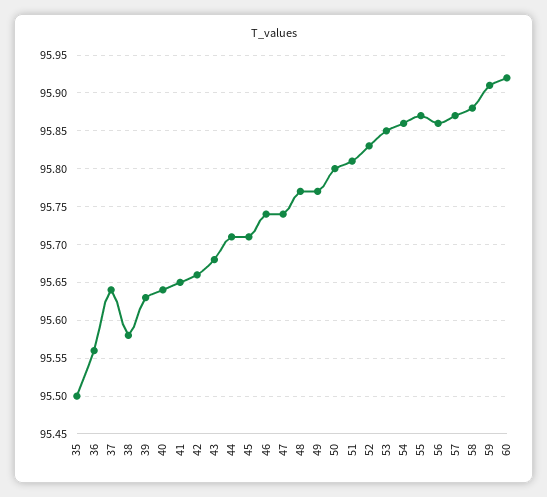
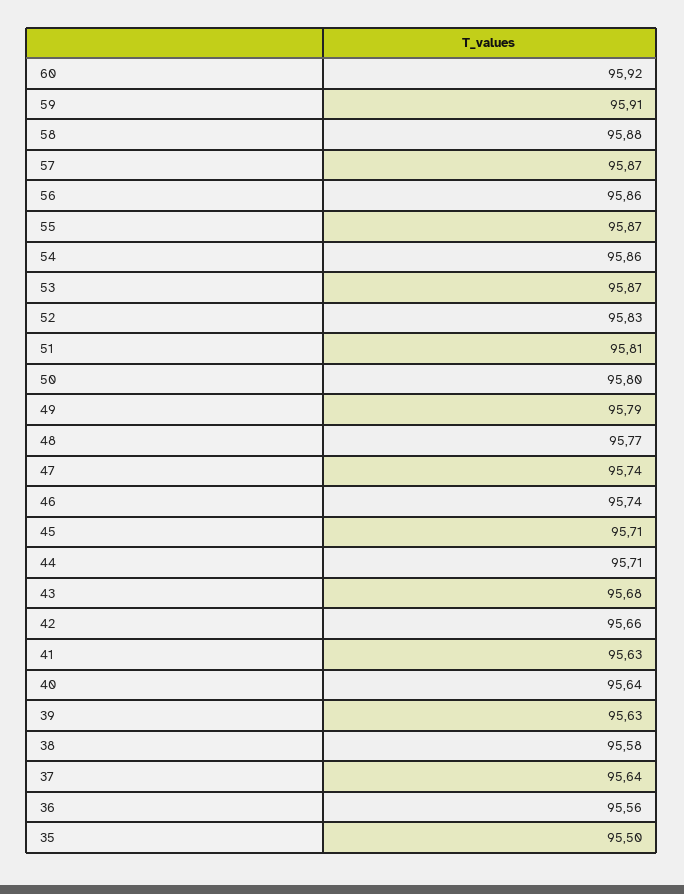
41: 95.65 -> 95.63
49: 95.77 -> 95.79
53: 95.85 -> 95.87

